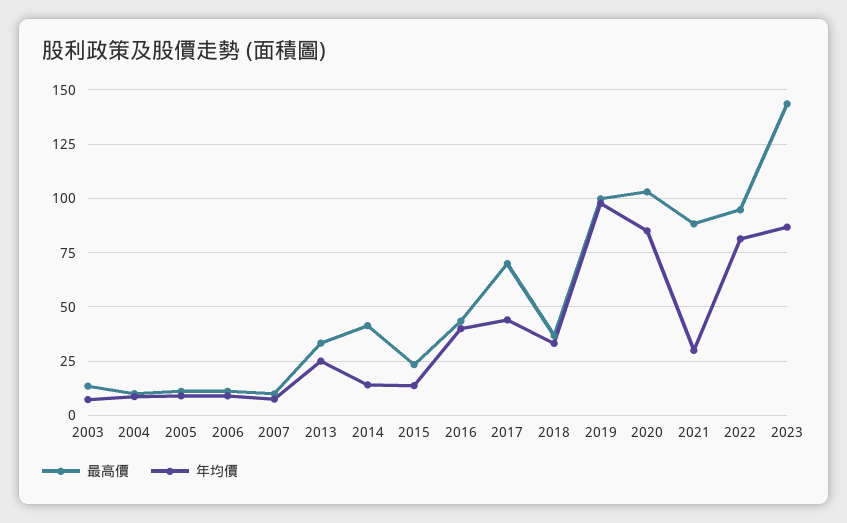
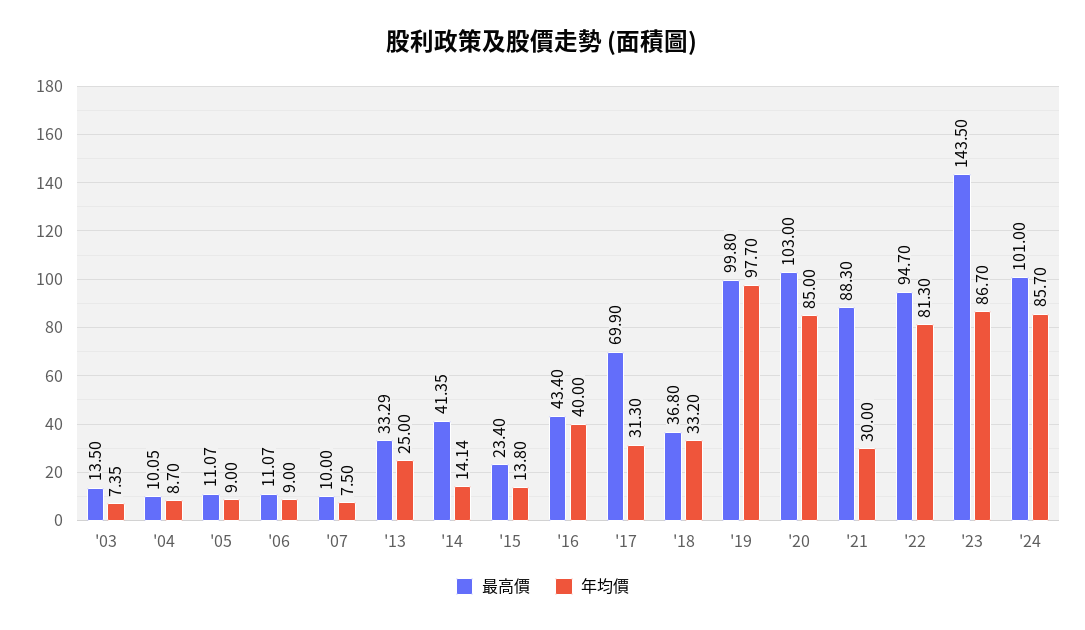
年均價, 2017: 45 -> 31.3
最高價, '24: none -> 101
年均價, '24: none -> 85.7

